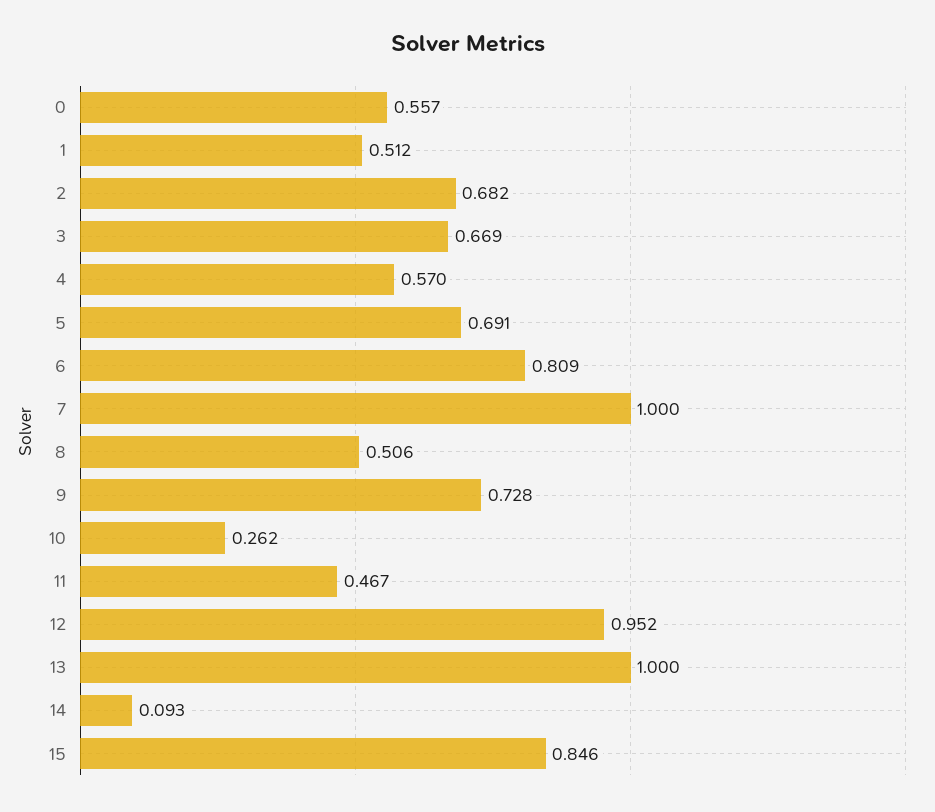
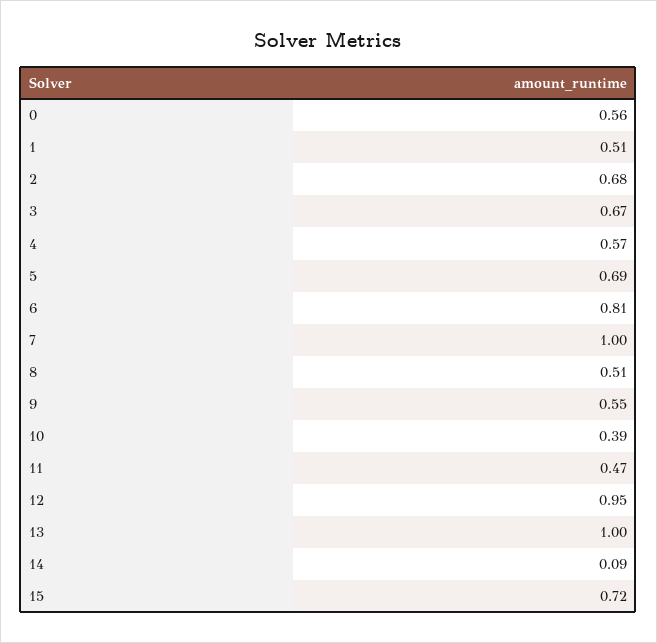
9: 0.728 -> 0.55
10: 0.262 -> 0.39
15: 0.846 -> 0.72

